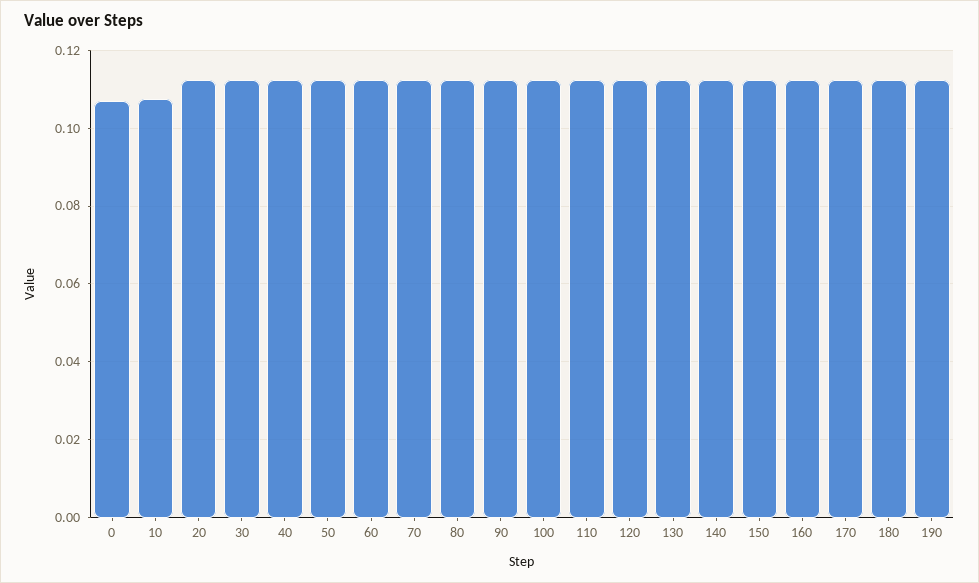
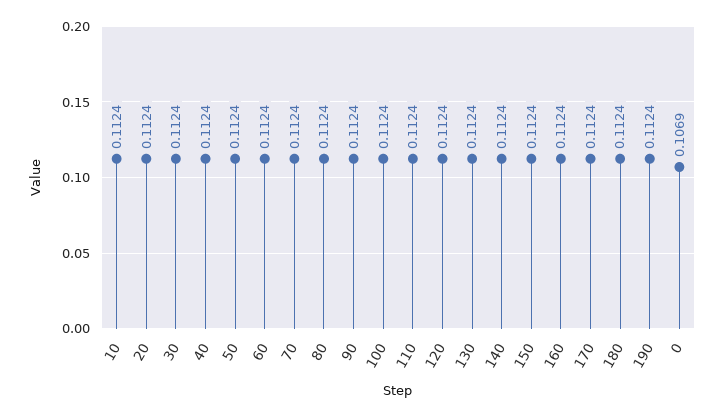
10: 0.108 -> 0.1124

